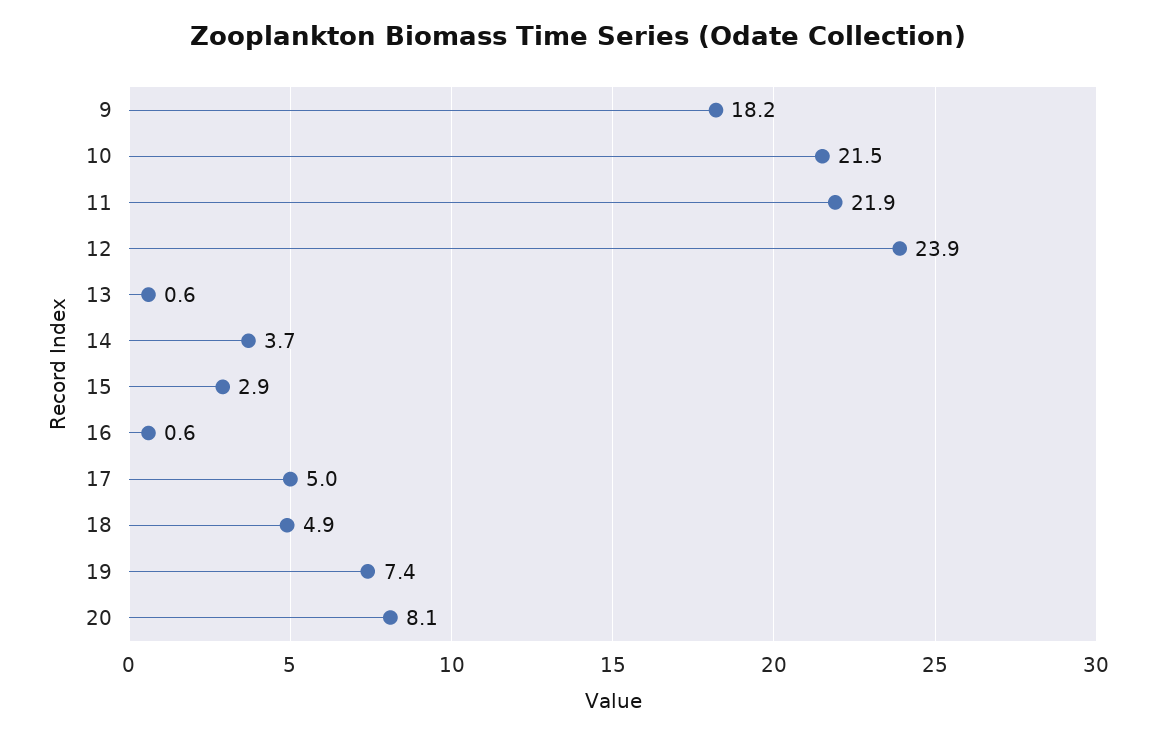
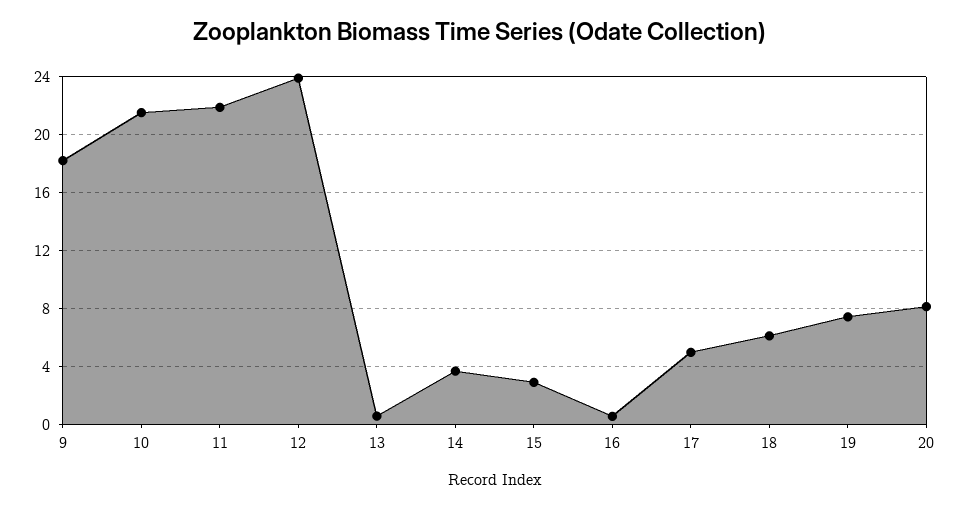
18: 4.9 -> 6

